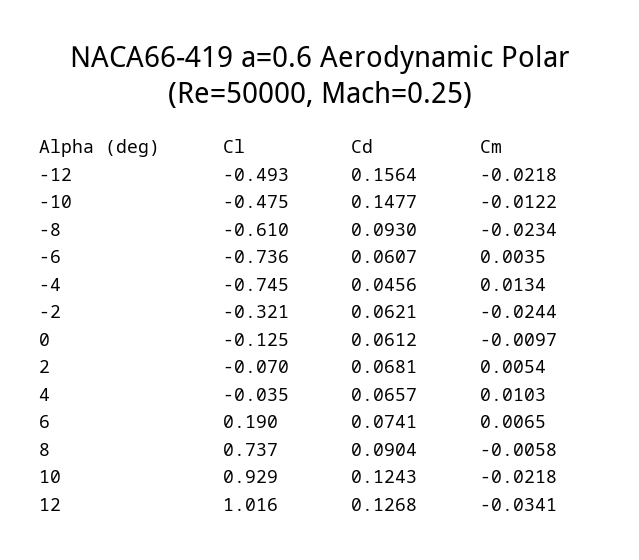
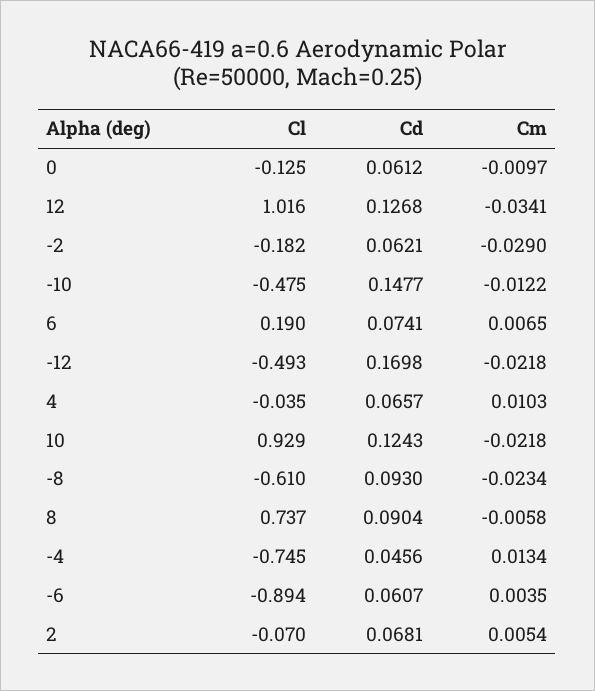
Cd, -12: 0.1564 -> 0.1698
Cl, -6: -0.736 -> -0.894
Cl, -2: -0.321 -> -0.182
Cm, -2: -0.0244 -> -0.029

